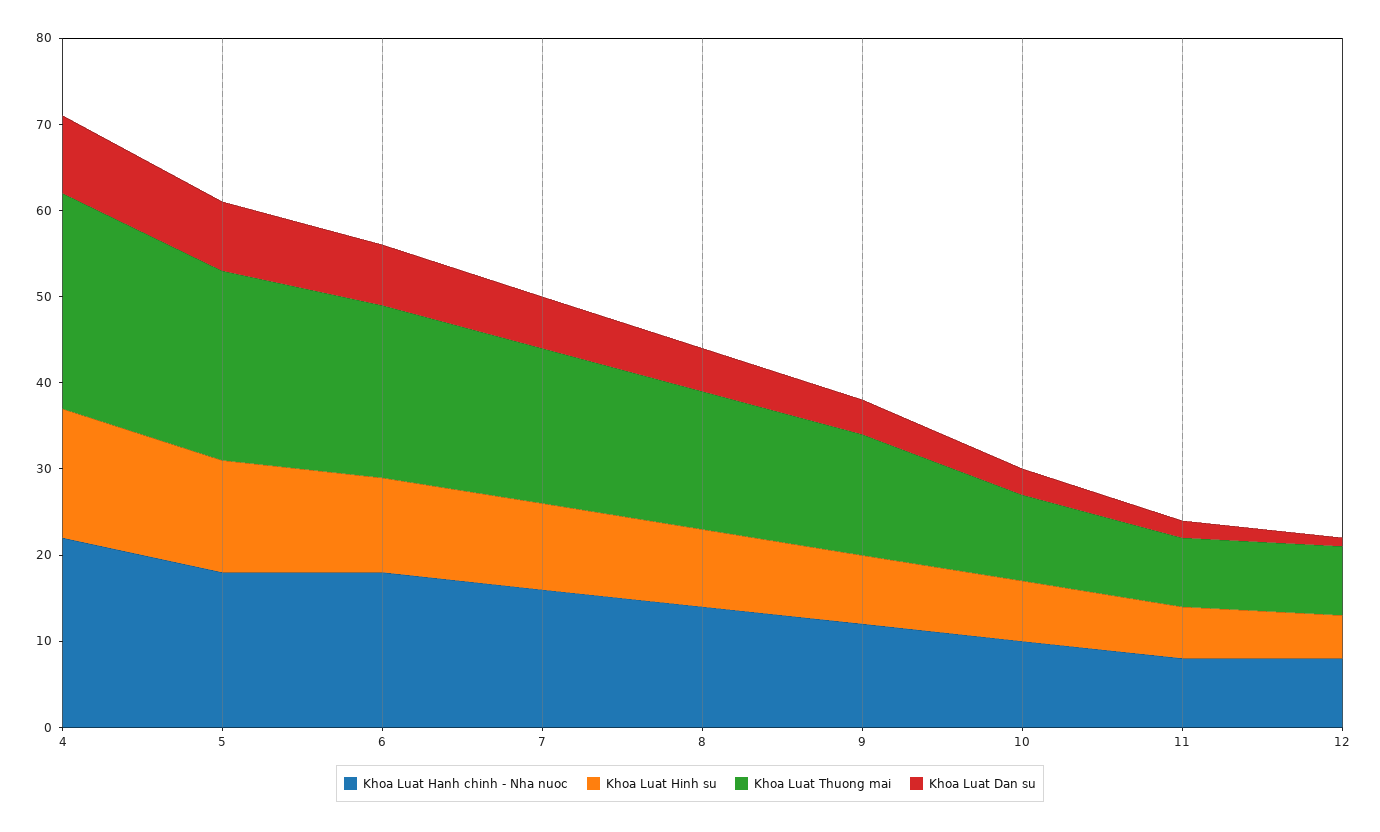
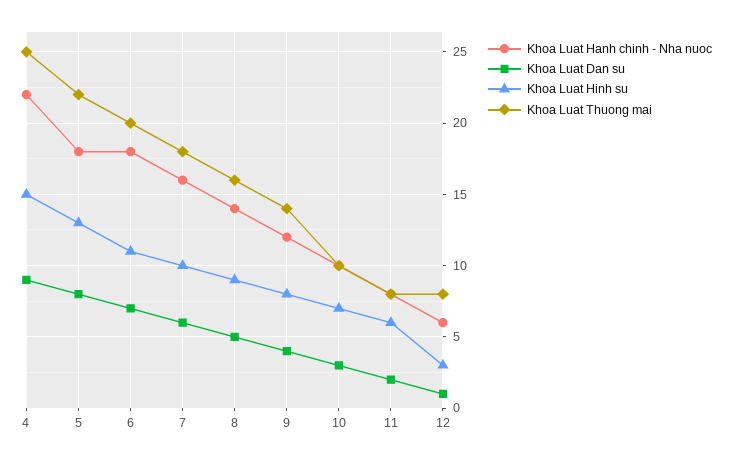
Khoa Luat Hanh chinh - Nha nuoc, 12: 8 -> 6
Khoa Luat Hinh su, 12: 5 -> 3

